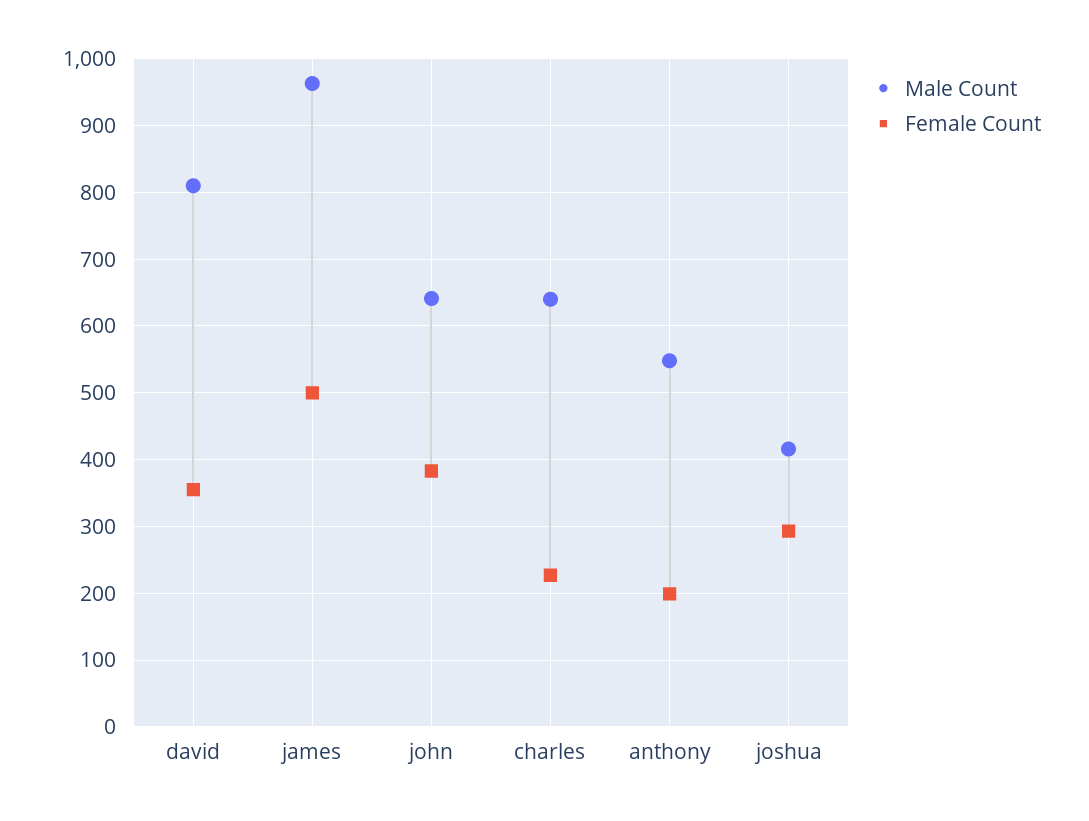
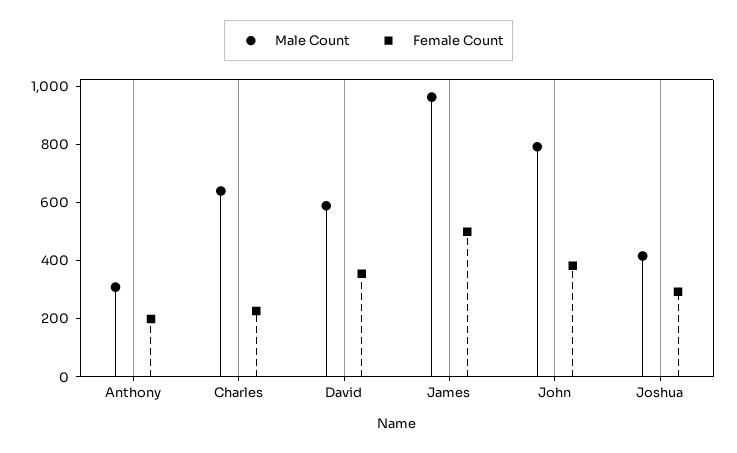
Male Count, david: 810 -> 600
Male Count, john: 640 -> 800
Male Count, anthony: 550 -> 300

